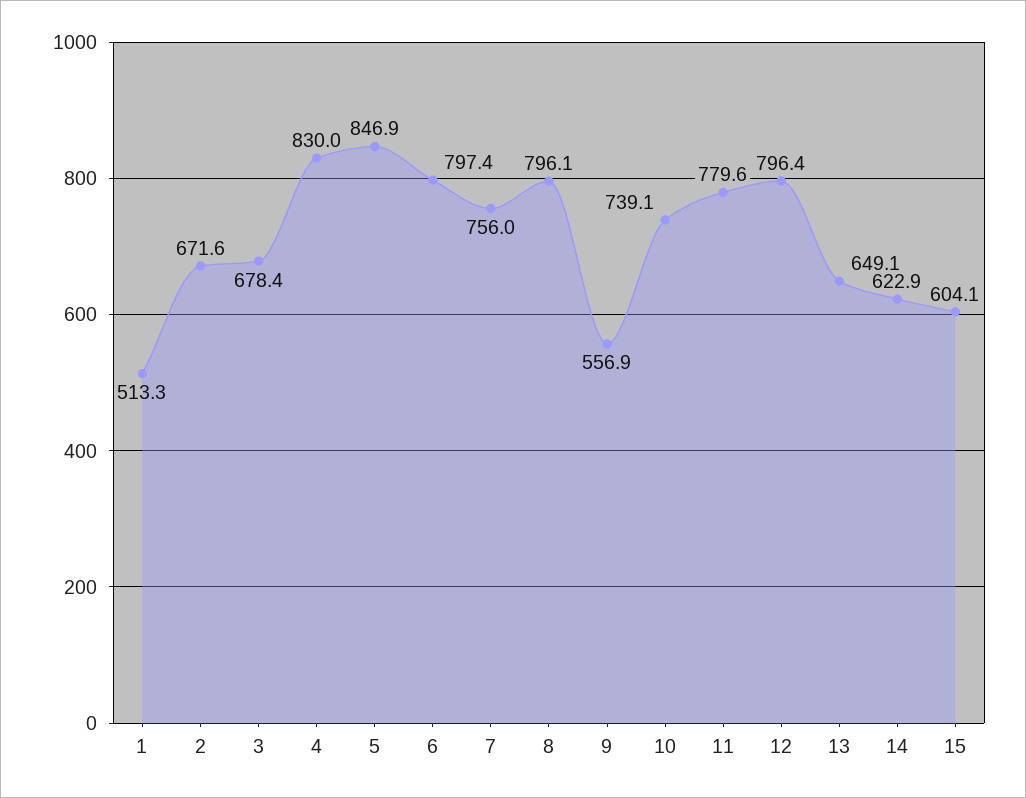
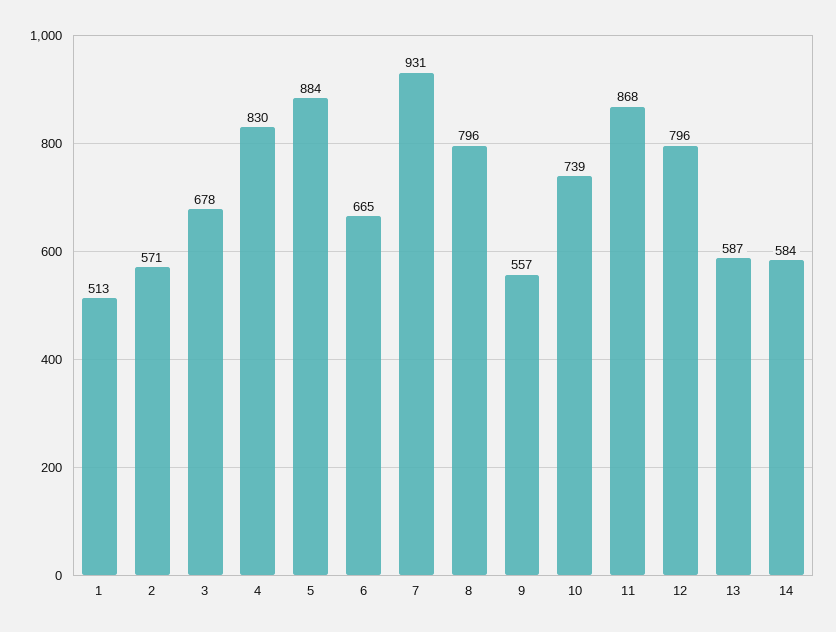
2: 671.6 -> 571
5: 846.9 -> 884
6: 797.4 -> 665
7: 756 -> 931
11: 779.6 -> 868
13: 649.1 -> 587
14: 622.9 -> 584
15: 604.1 -> none

